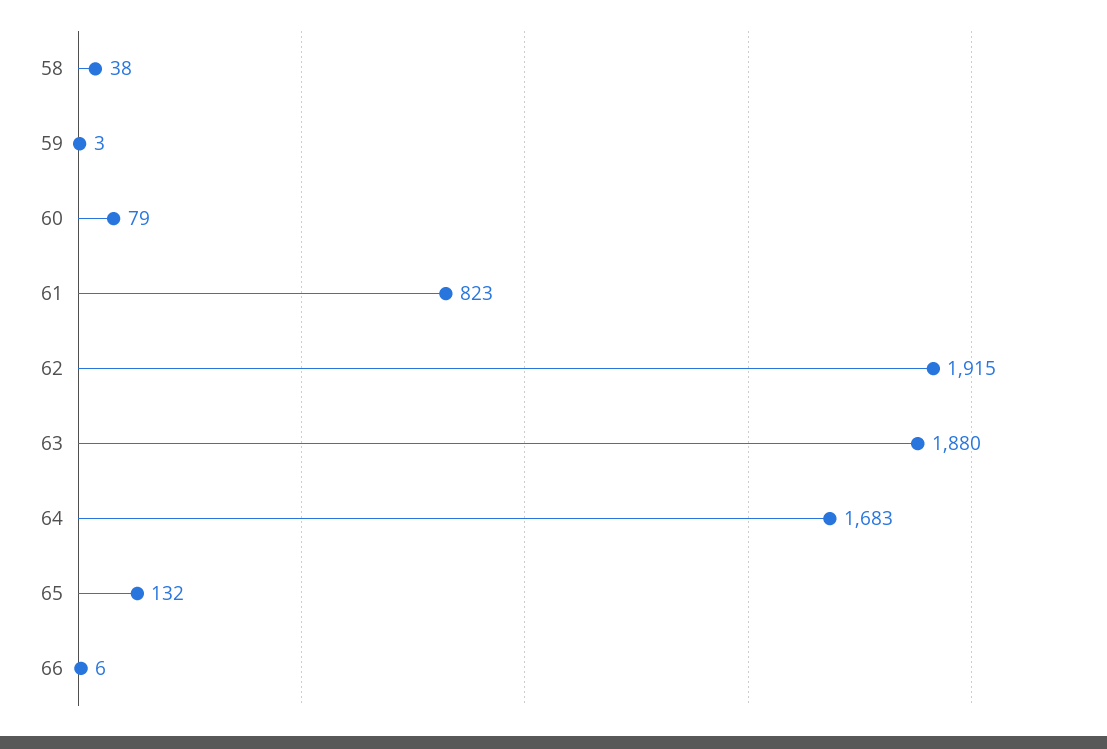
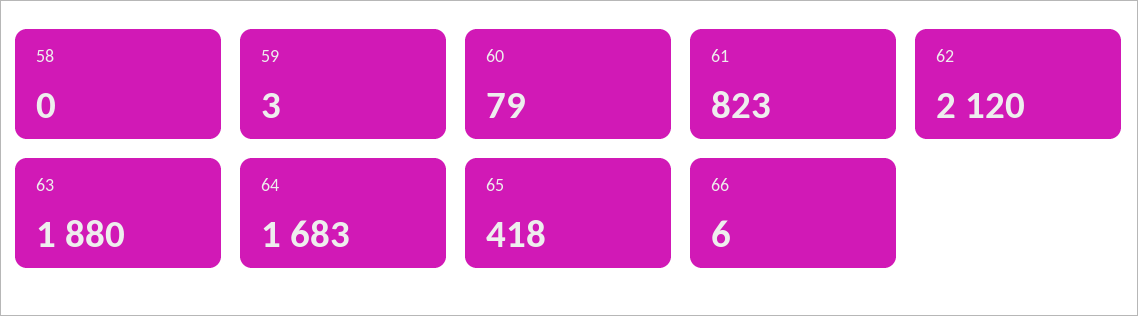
58: 38 -> 0
62: 1915 -> 2120
65: 132 -> 418

